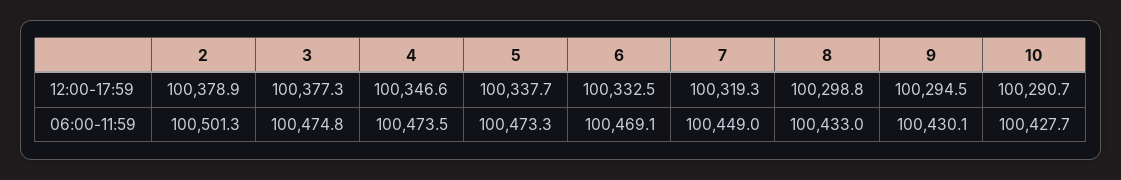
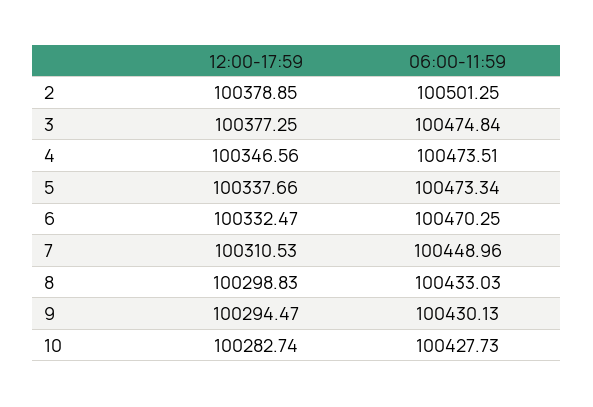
7, 12:00-17:59: 100319.3 -> 100310.53
10, 12:00-17:59: 100290.7 -> 100282.74
6, 06:00-11:59: 100469.1 -> 100470.25

